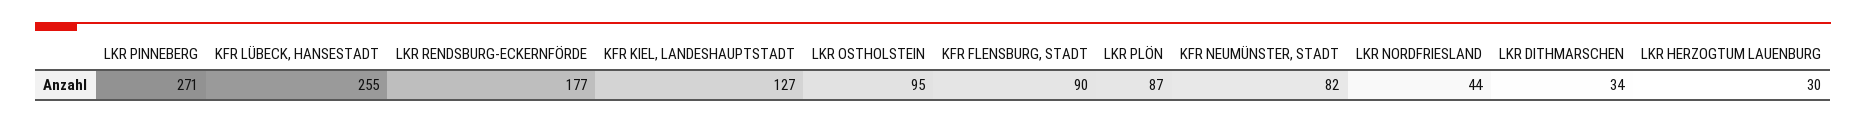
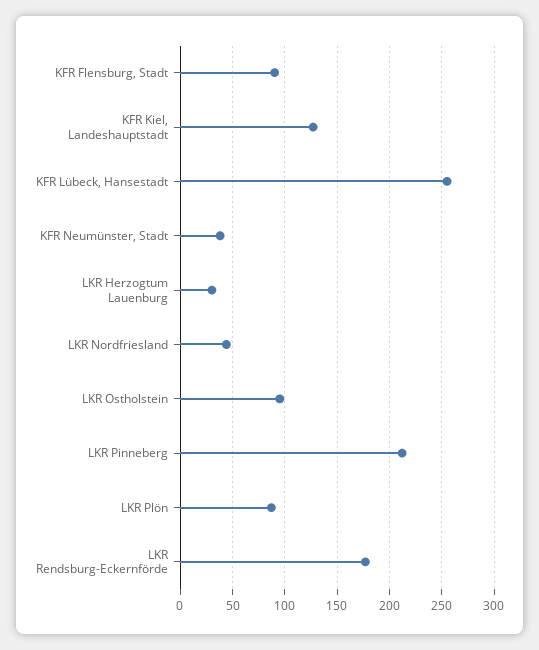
LKR PINNEBERG: 271 -> 210
KFR NEUMÜNSTER, STADT: 82 -> 40
LKR DITHMARSCHEN: 34 -> none

